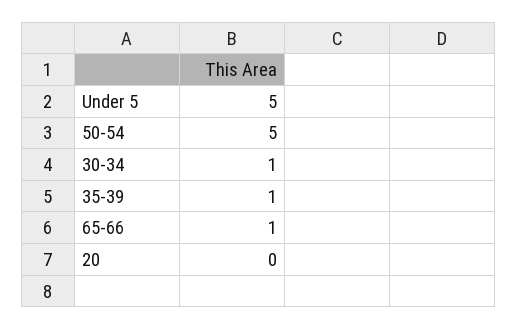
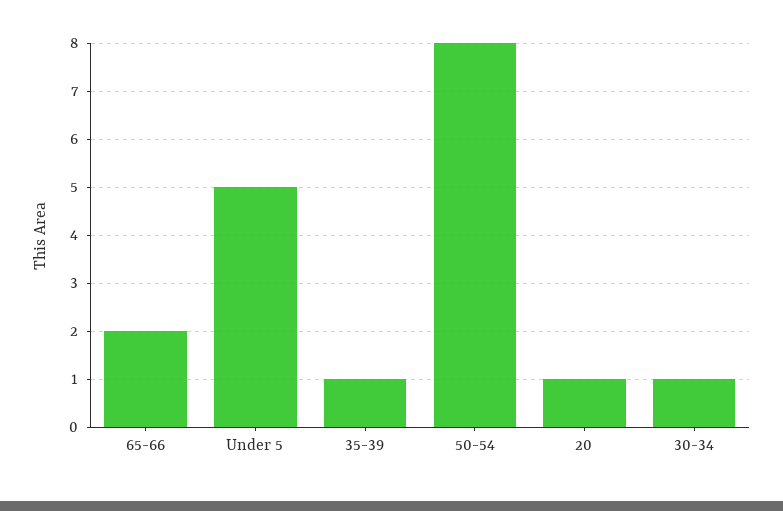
50-54: 5 -> 8
65-66: 1 -> 2
20: 0 -> 1

